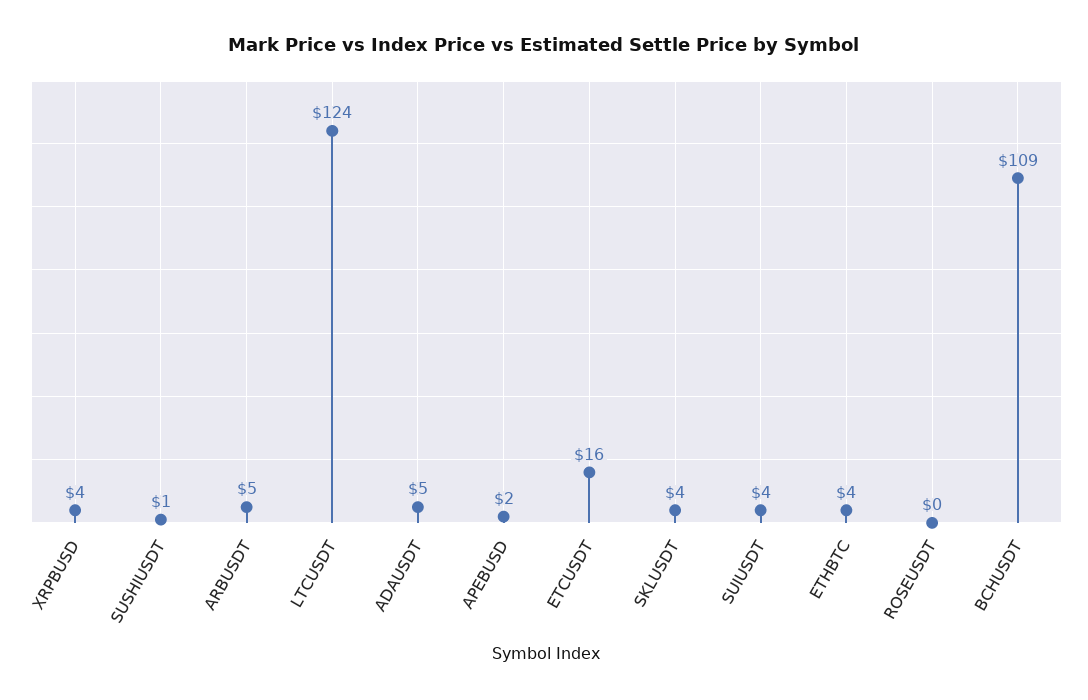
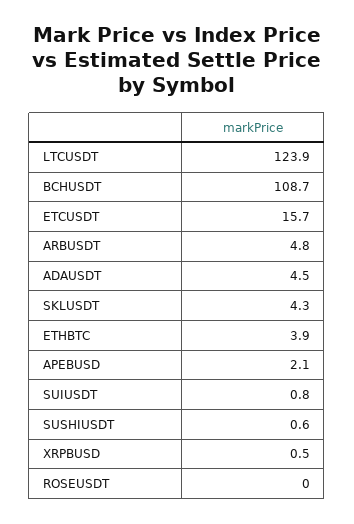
XRPBUSD: 4 -> 0.5
SUIUSDT: 4 -> 0.8

